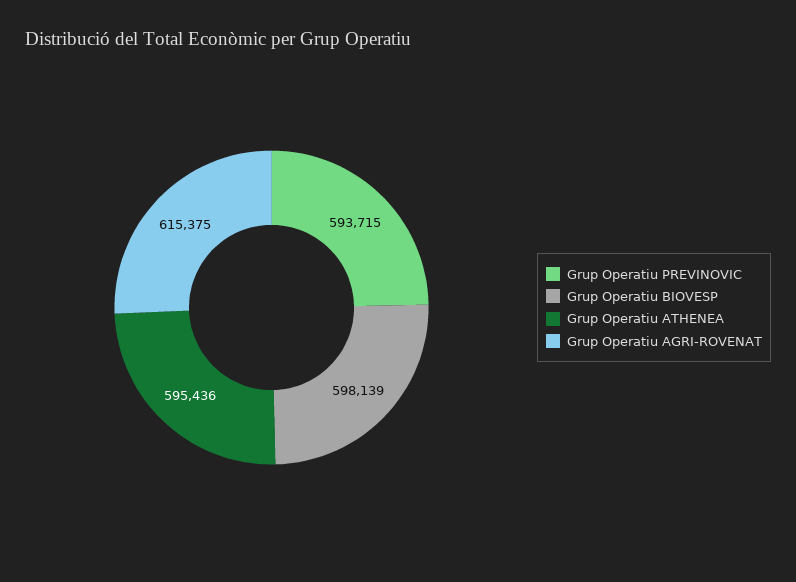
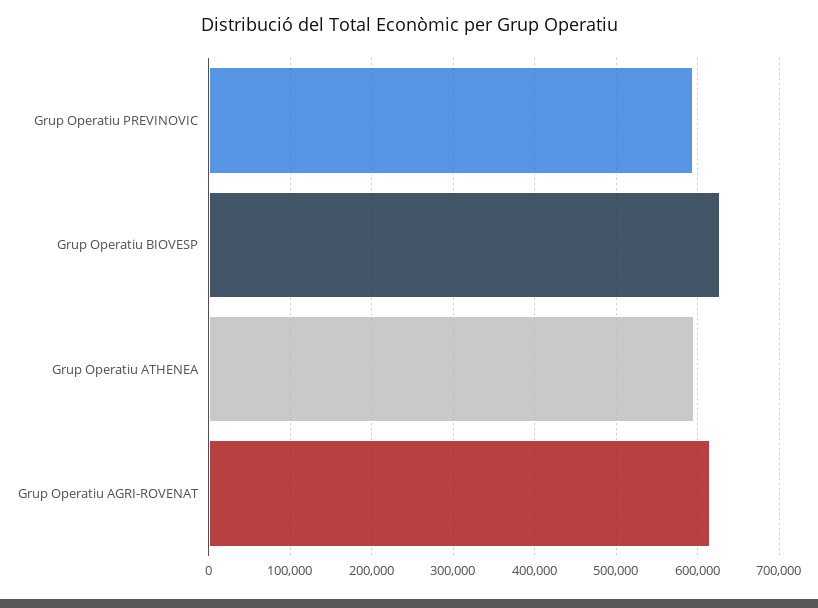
Grup Operatiu BIOVESP: 598139 -> 630000

